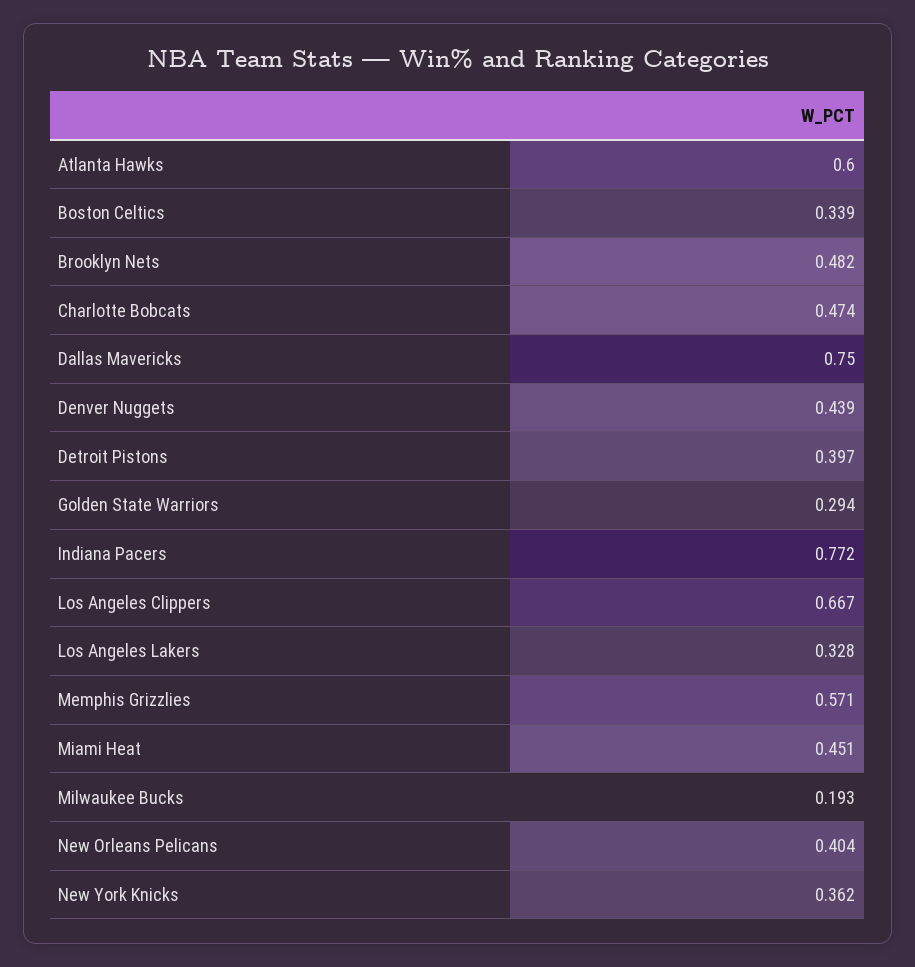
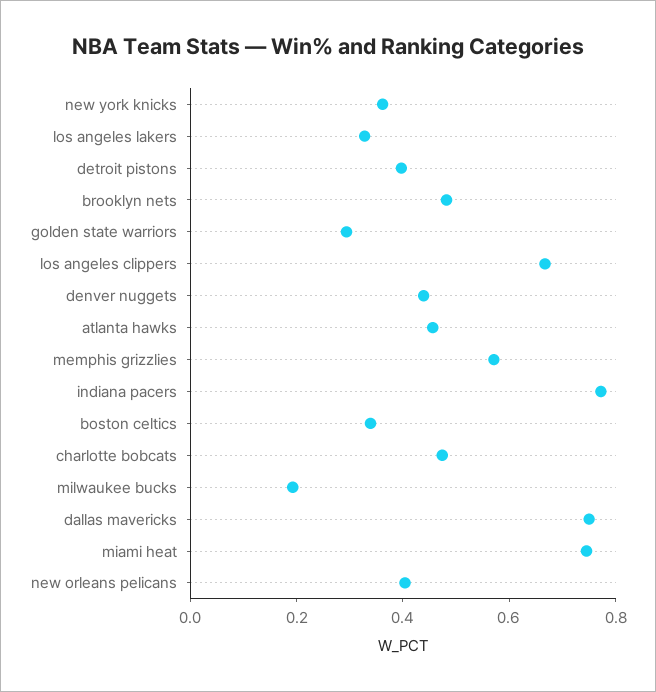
Atlanta Hawks: 0.6 -> 0.45
Miami Heat: 0.451 -> 0.75

